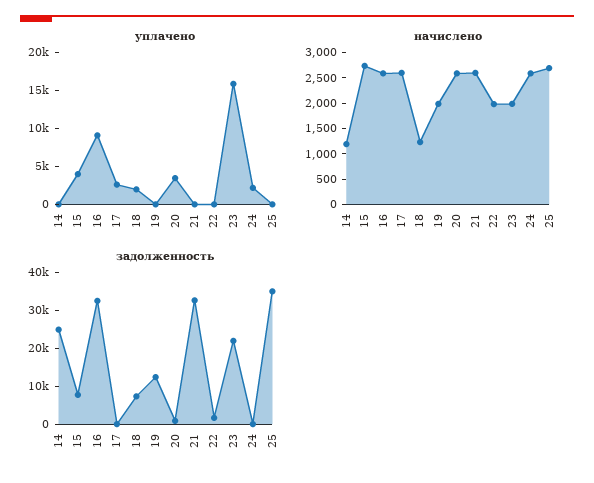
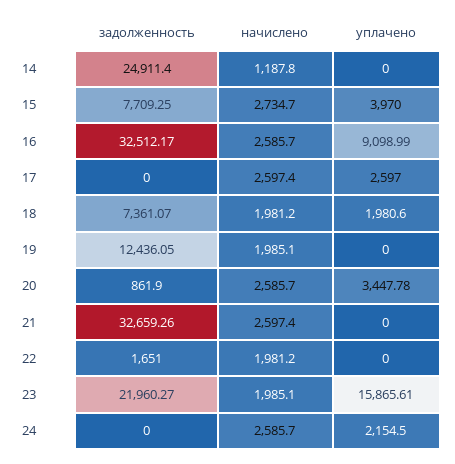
уплачено, 25: 0 -> none
начислено, 18: 1250 -> 1981.2
начислено, 25: 2750 -> none
задолженность, 25: 35000 -> none

